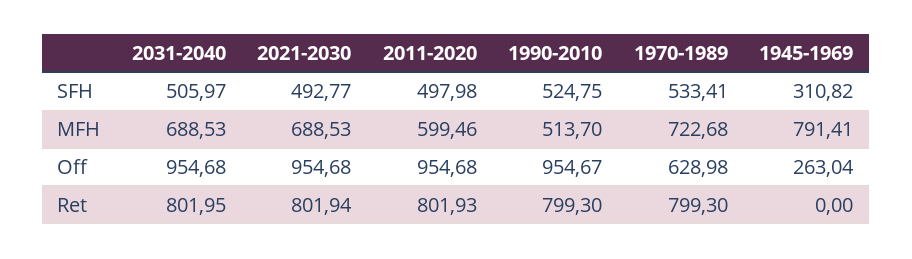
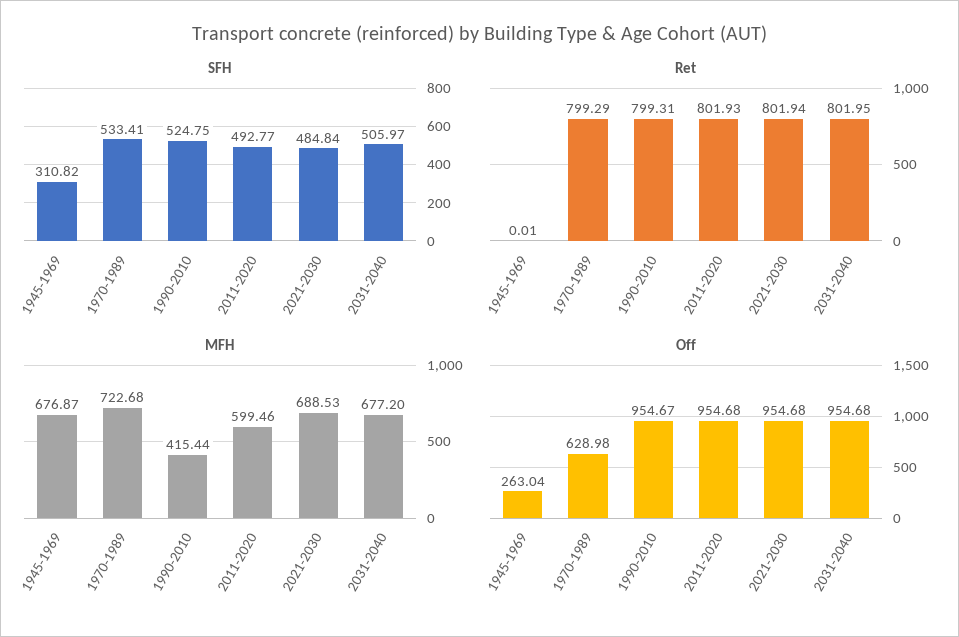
SFH, 2021-2030: 492.77 -> 484.84
SFH, 2011-2020: 497.98 -> 492.77
MFH, 2031-2040: 688.53 -> 677.2
MFH, 1990-2010: 513.7 -> 415.44
MFH, 1945-1969: 791.41 -> 676.87
Ret, 1990-2010: 799.3 -> 799.31
Ret, 1970-1989: 799.3 -> 799.29
Ret, 1945-1969: 0 -> 0.01

